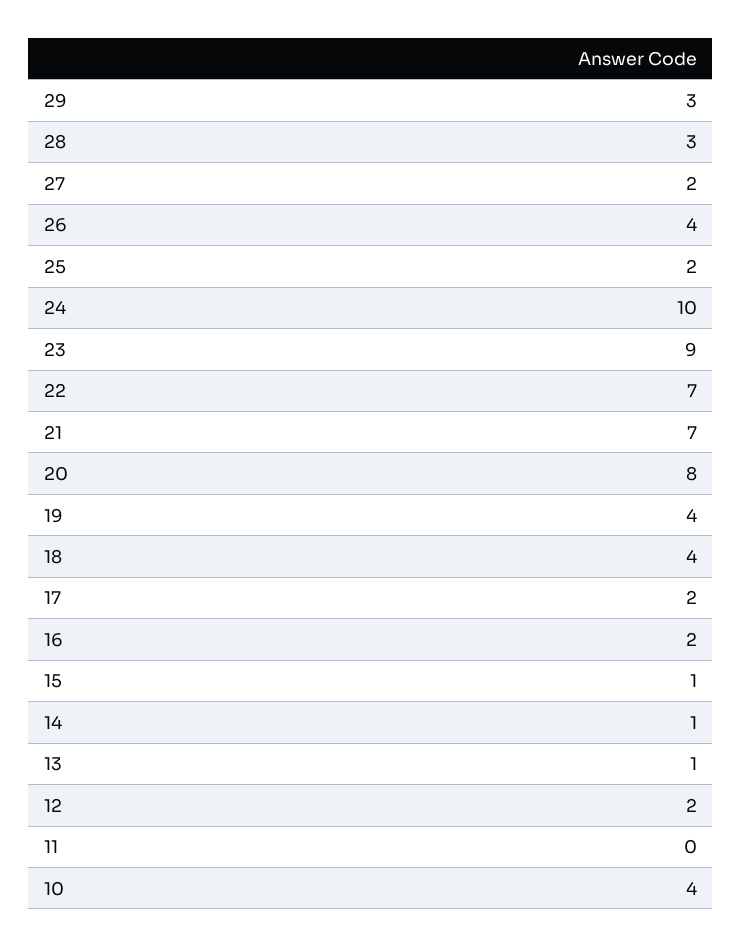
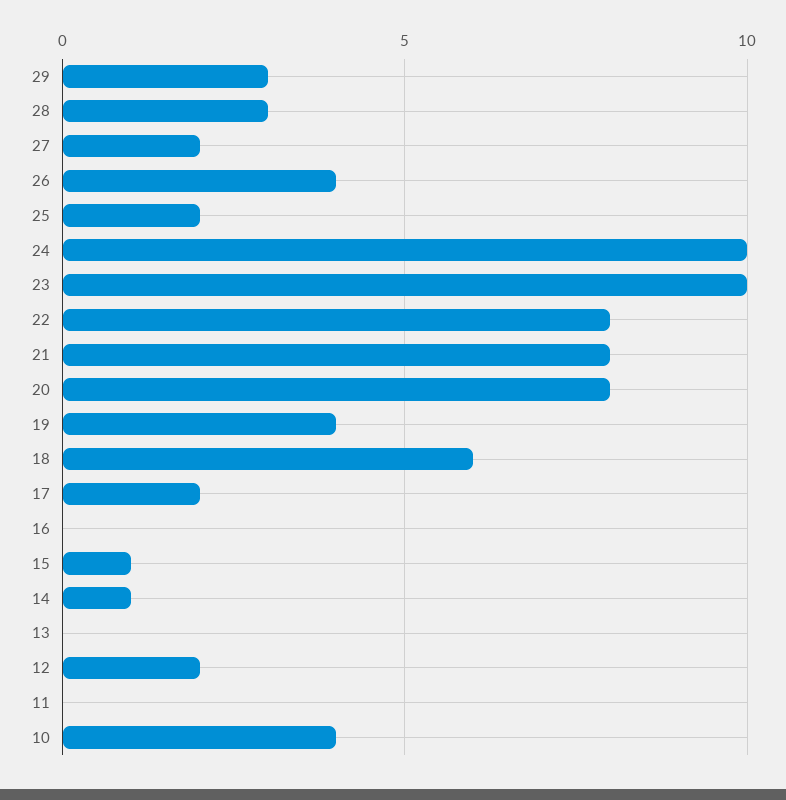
23: 9 -> 10
22: 7 -> 8
21: 7 -> 8
18: 4 -> 6
16: 2 -> 0
13: 1 -> 0

